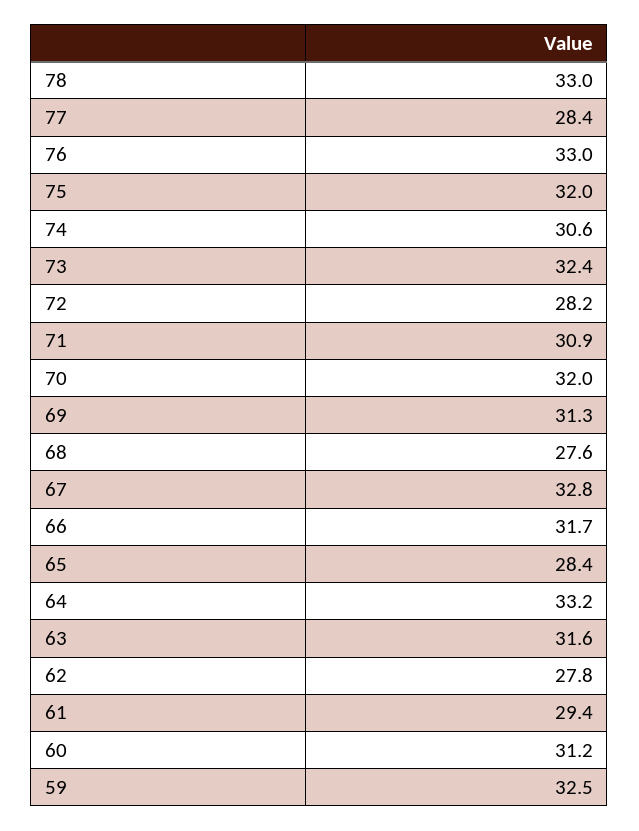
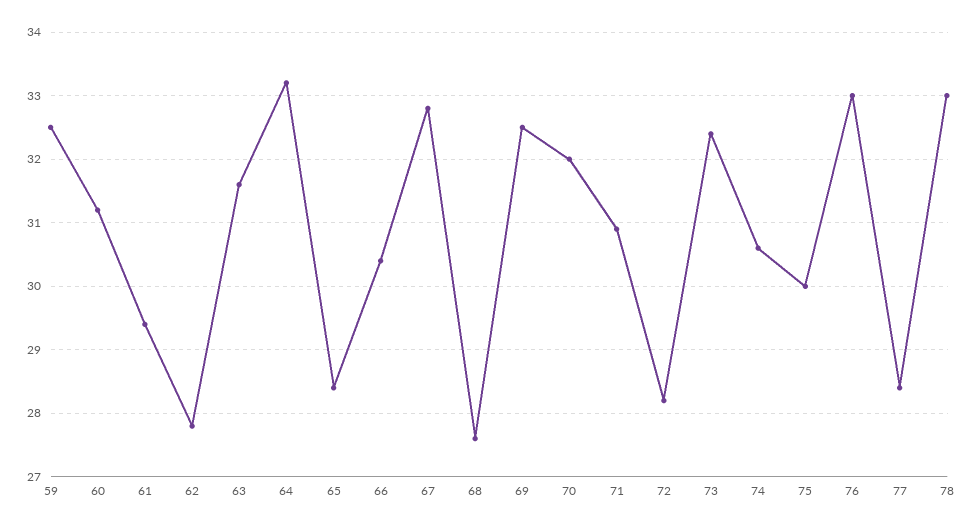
75: 32 -> 30
69: 31.3 -> 32.5
66: 31.7 -> 30.4

